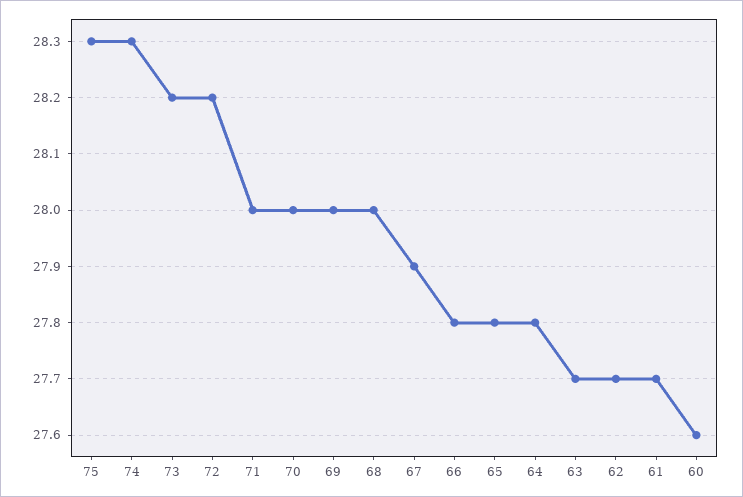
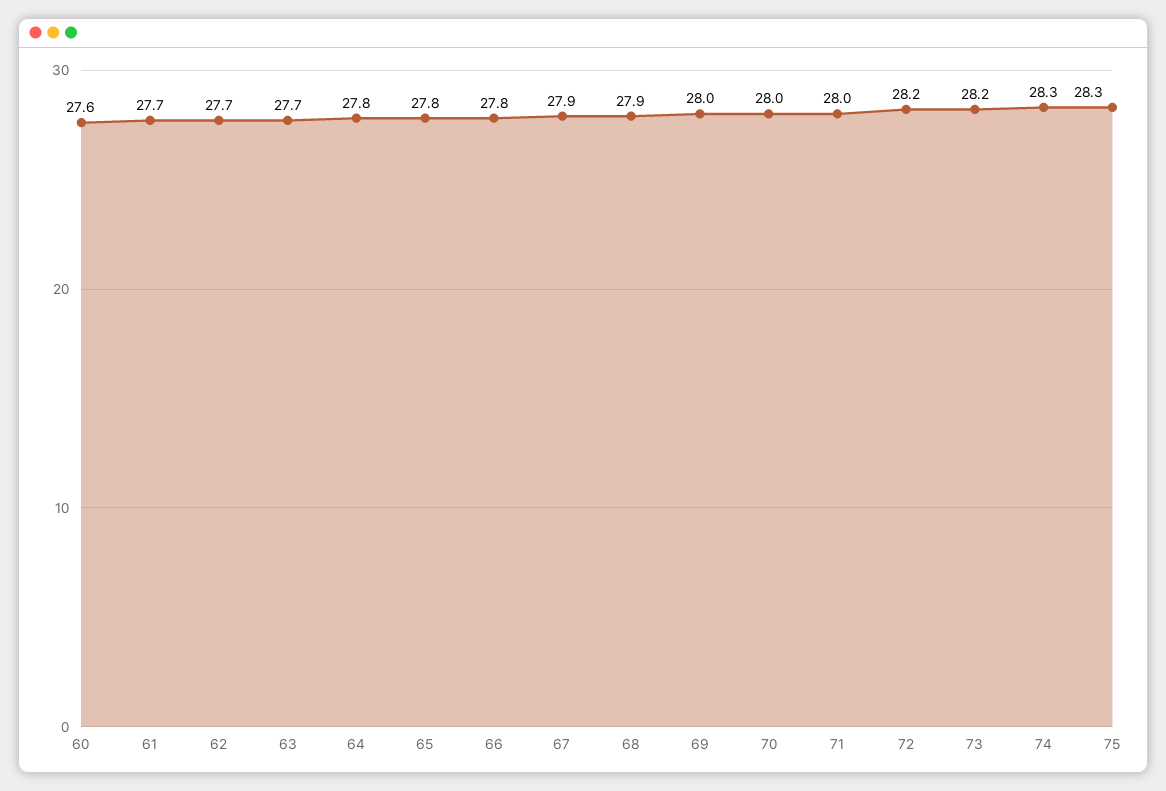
68: 28 -> 27.9

